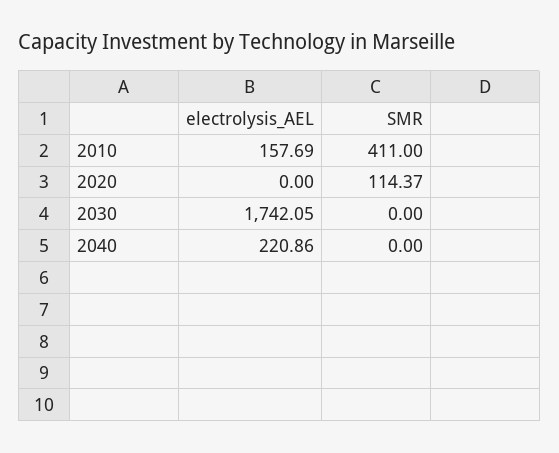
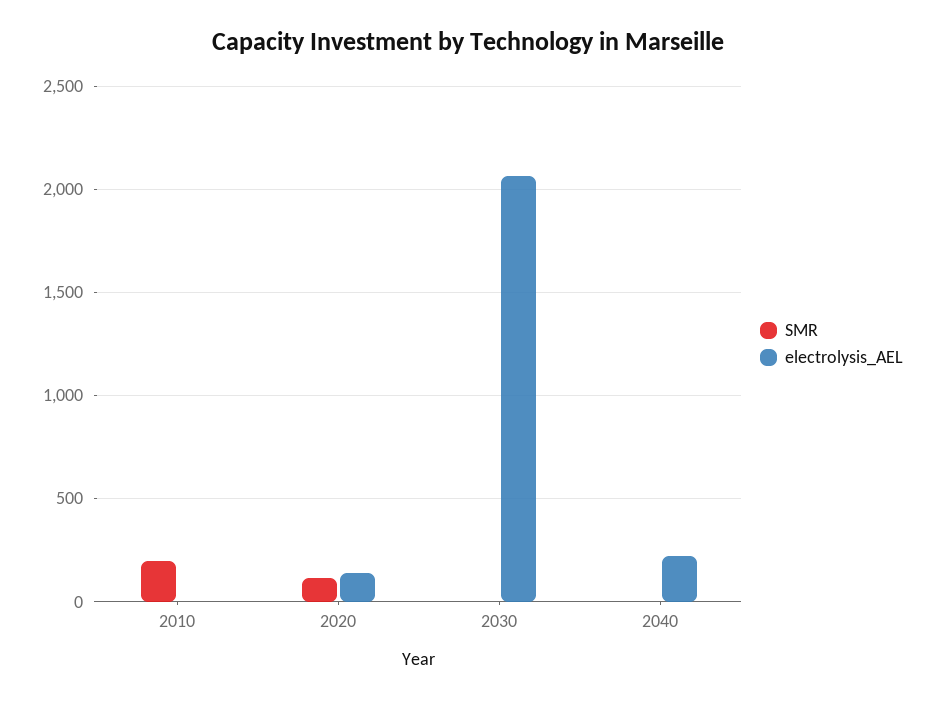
electrolysis_AEL, 2010: 157.69 -> 0
SMR, 2010: 411 -> 200
electrolysis_AEL, 2020: 0 -> 150
electrolysis_AEL, 2030: 1742.05 -> 2050

